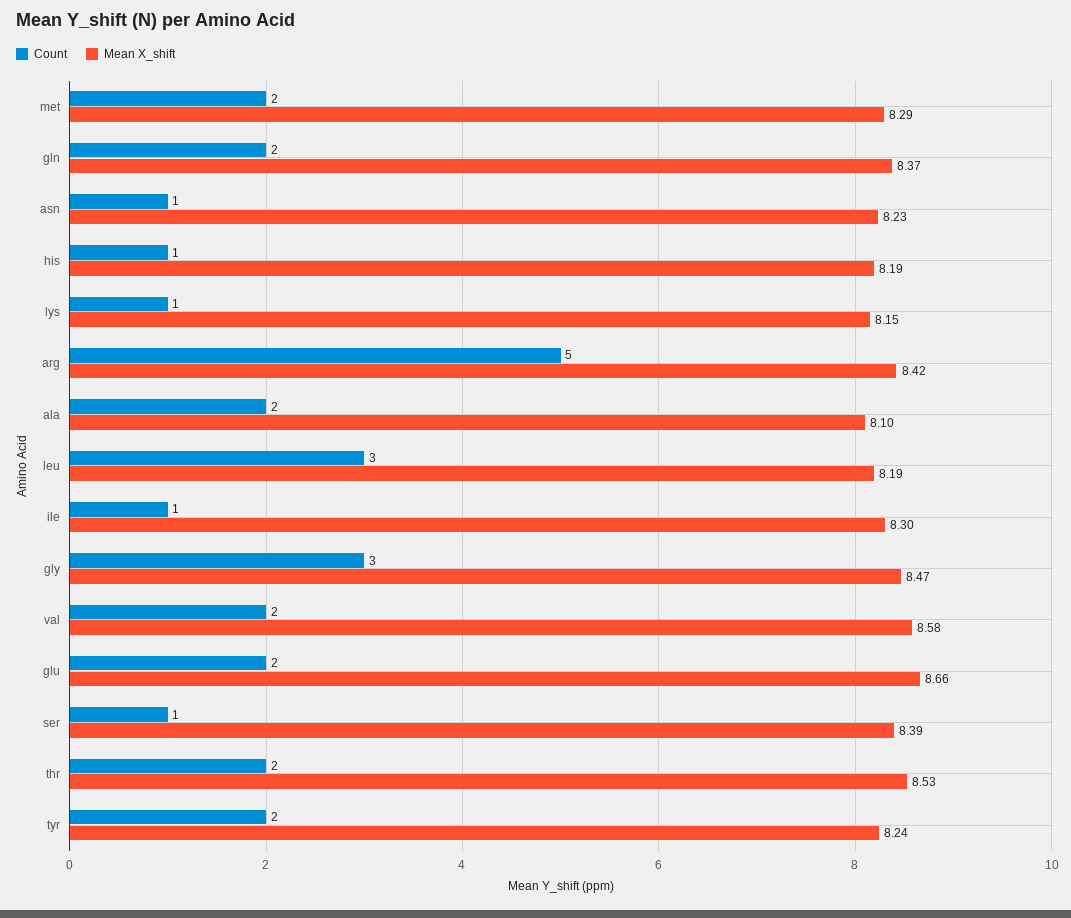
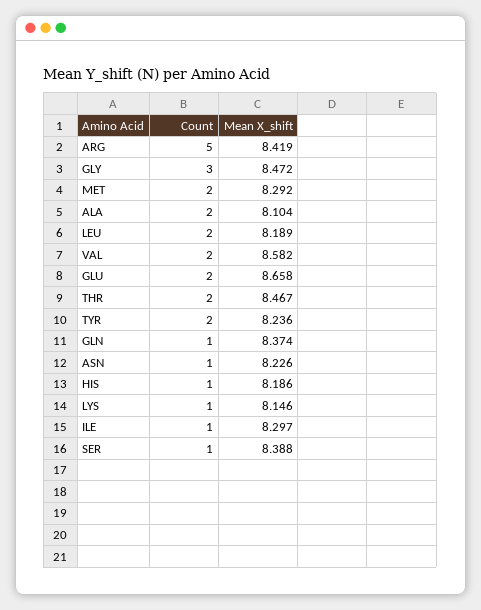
Count, gln: 2 -> 1
Count, leu: 3 -> 2
Mean X_shift, thr: 8.53 -> 8.467

